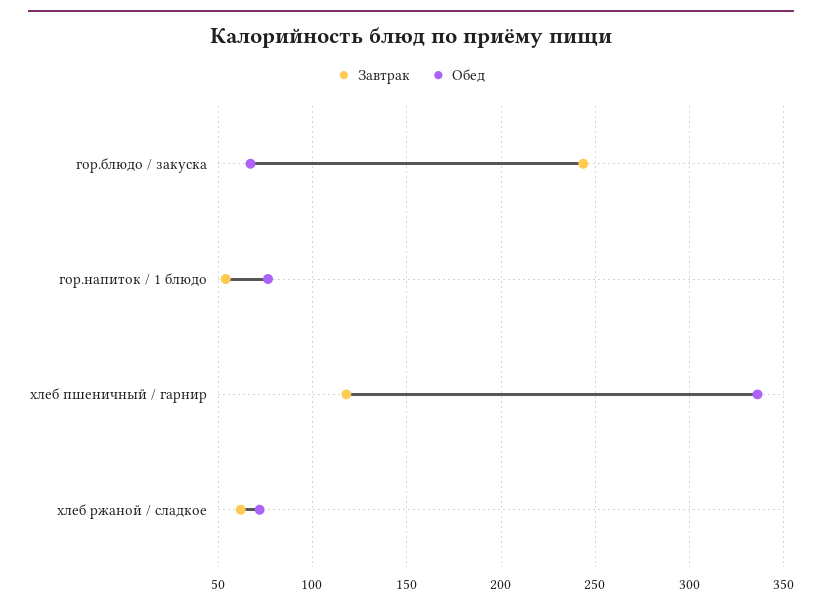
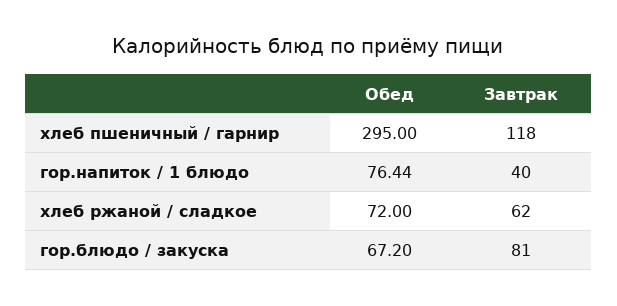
Завтрак, гор.блюдо / закуска: 245 -> 81
Завтрак, гор.напиток / 1 блюдо: 55 -> 40
Обед, хлеб пшеничный / гарнир: 335 -> 295

